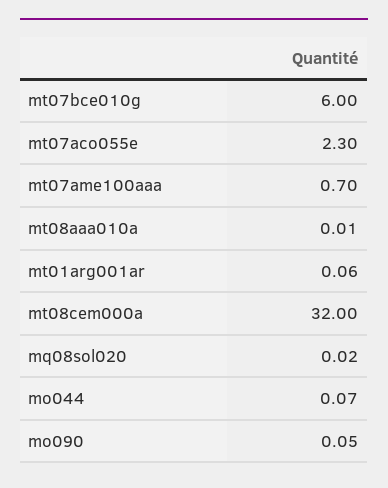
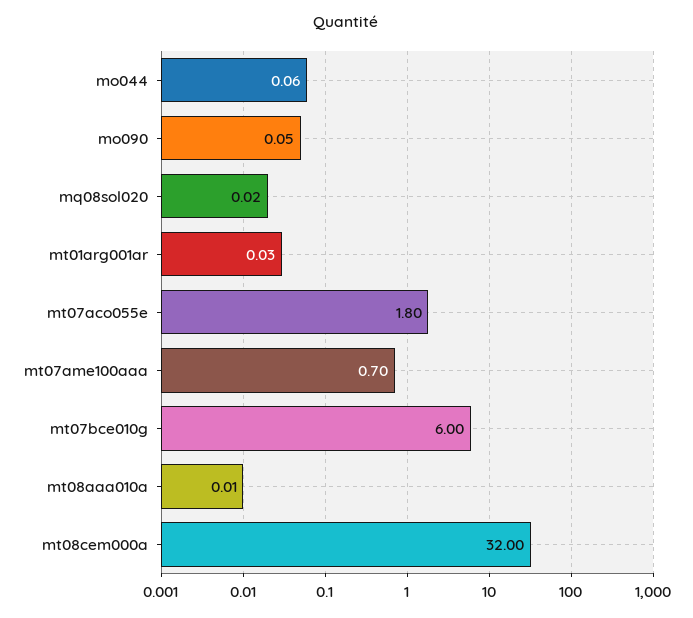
mt07aco055e: 2.3 -> 1.8
mt01arg001ar: 0.06 -> 0.03
mo044: 0.07 -> 0.06

